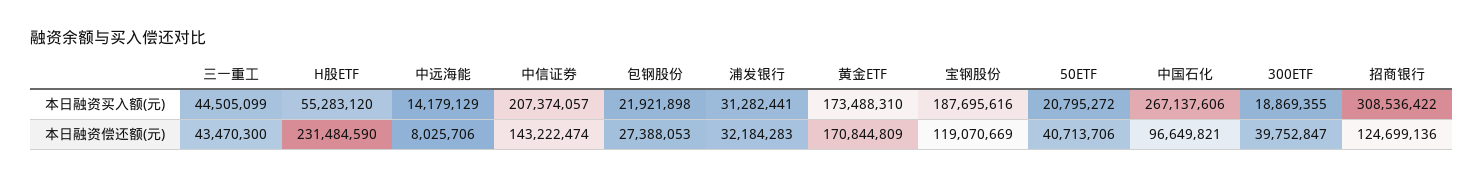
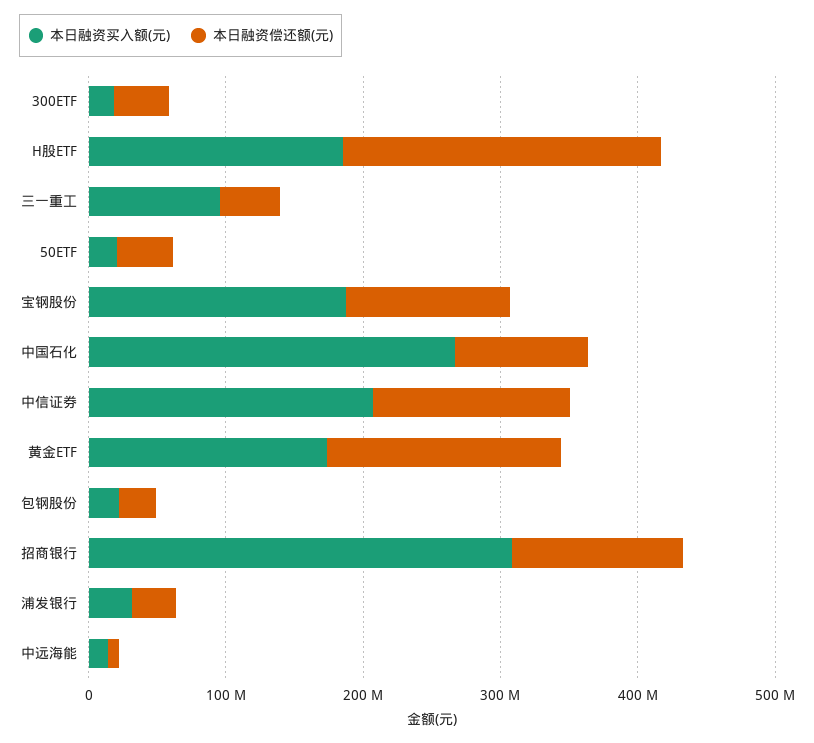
本日融资买入额(元), 三一重工: 44505099 -> 100000000
本日融资买入额(元), H股ETF: 55283120 -> 180000000

